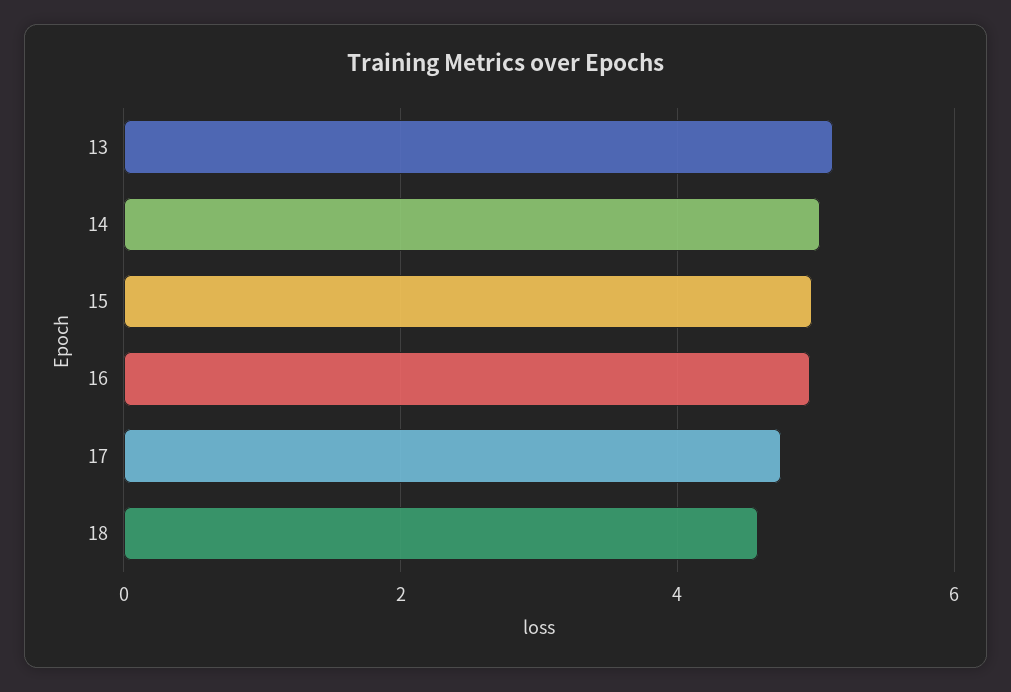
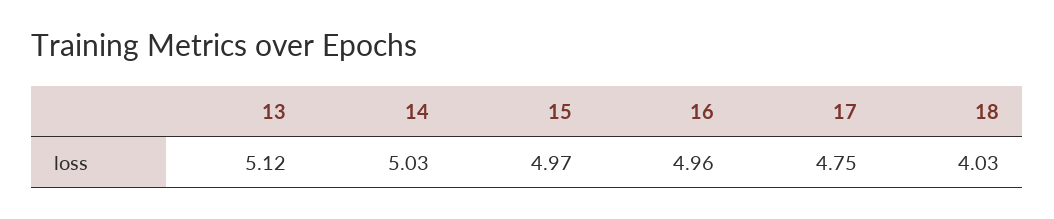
18: 4.6 -> 4.03

